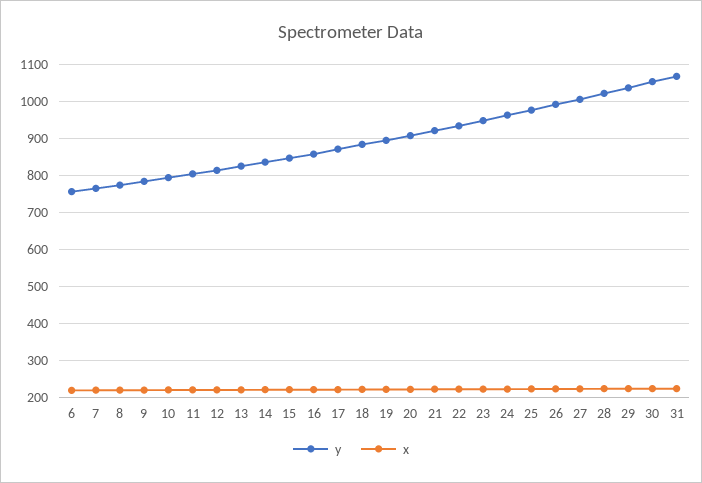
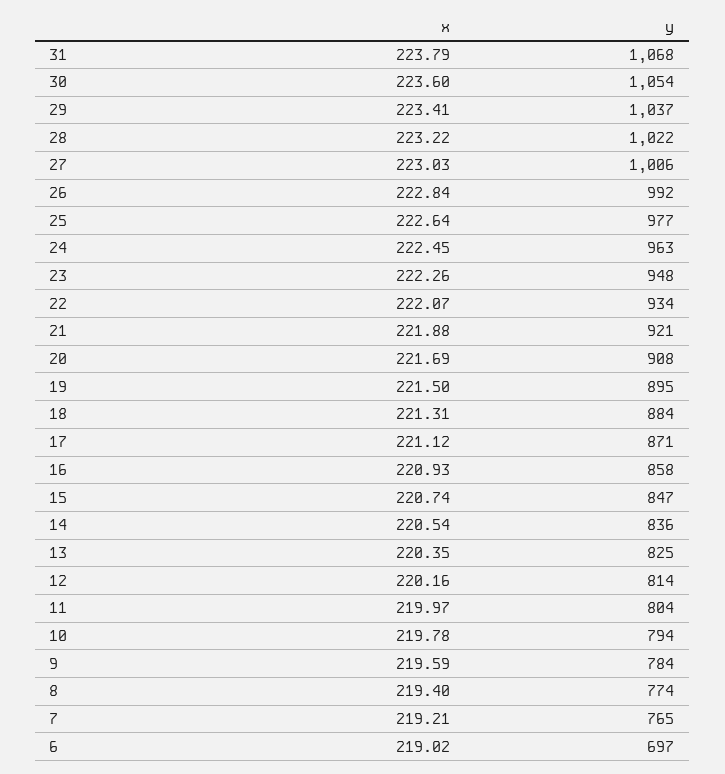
y, 6: 760 -> 697

